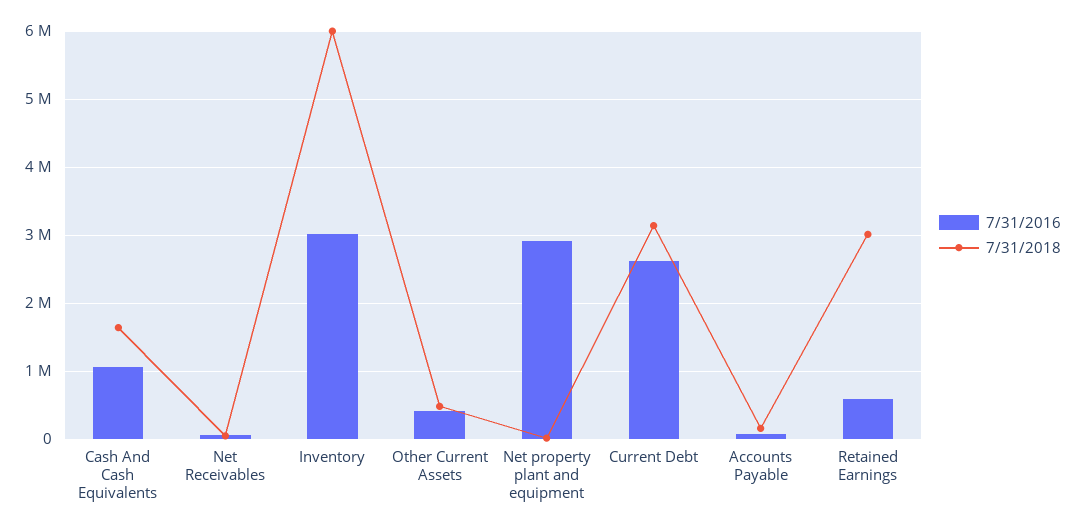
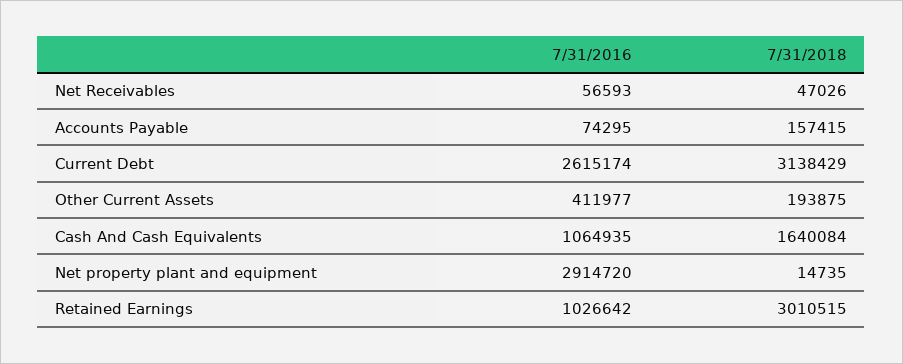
7/31/2016, Inventory: 3000000 -> none
7/31/2018, Inventory: 6000000 -> none
7/31/2018, Other Current Assets: 500000 -> 193875
7/31/2016, Retained Earnings: 600000 -> 1026642

